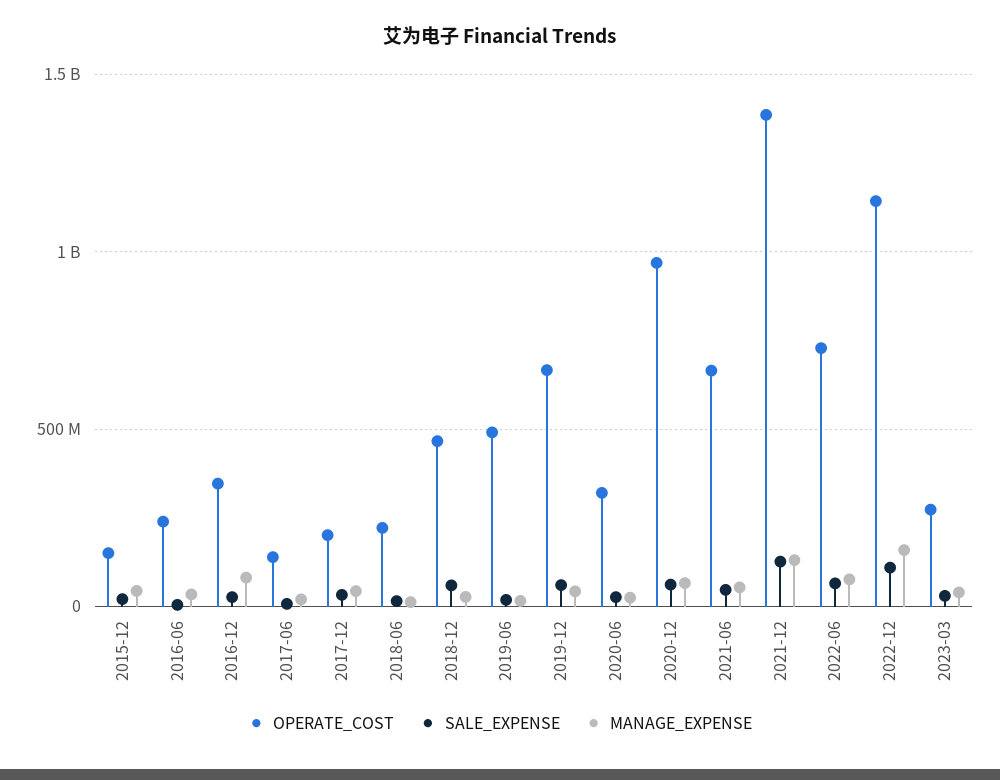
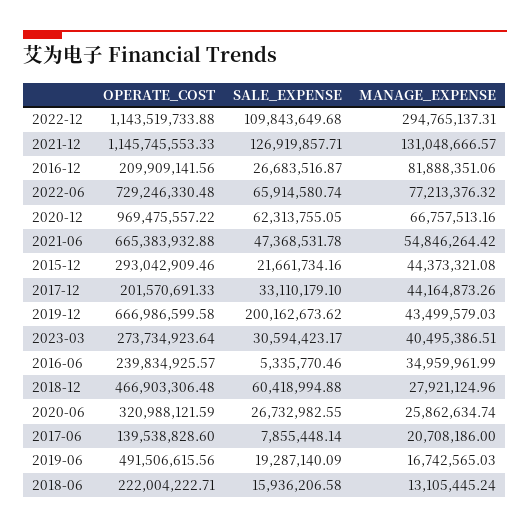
OPERATE_COST, 2015-12: 150000000 -> 293042909.46
OPERATE_COST, 2016-12: 350000000 -> 209909141.56
SALE_EXPENSE, 2019-12: 50000000 -> 200162673.62
OPERATE_COST, 2021-12: 1400000000 -> 1145745553.33
MANAGE_EXPENSE, 2022-12: 150000000 -> 294765137.31

